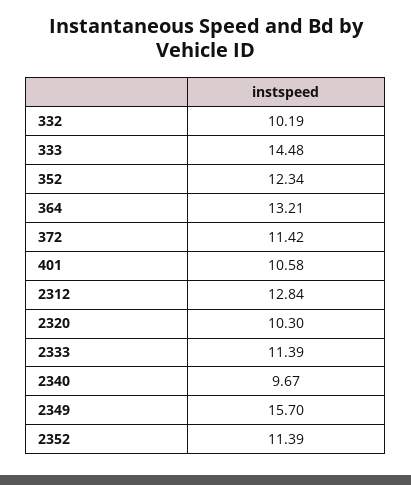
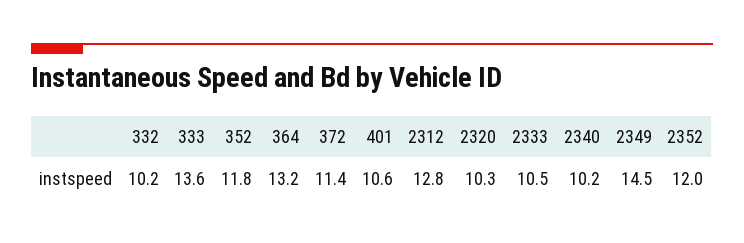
333: 14.48 -> 13.6
352: 12.34 -> 11.8
2333: 11.39 -> 10.5
2340: 9.67 -> 10.2
2349: 15.7 -> 14.5
2352: 11.39 -> 12

